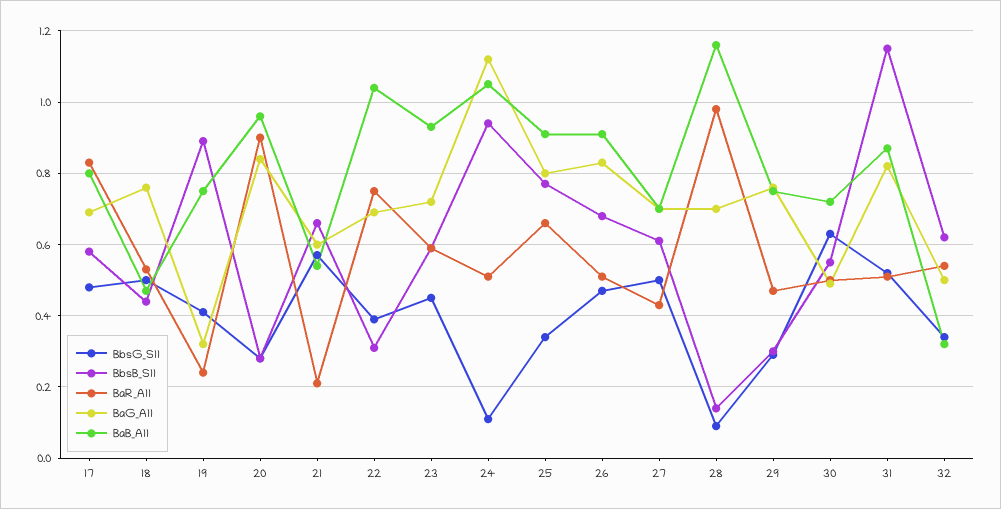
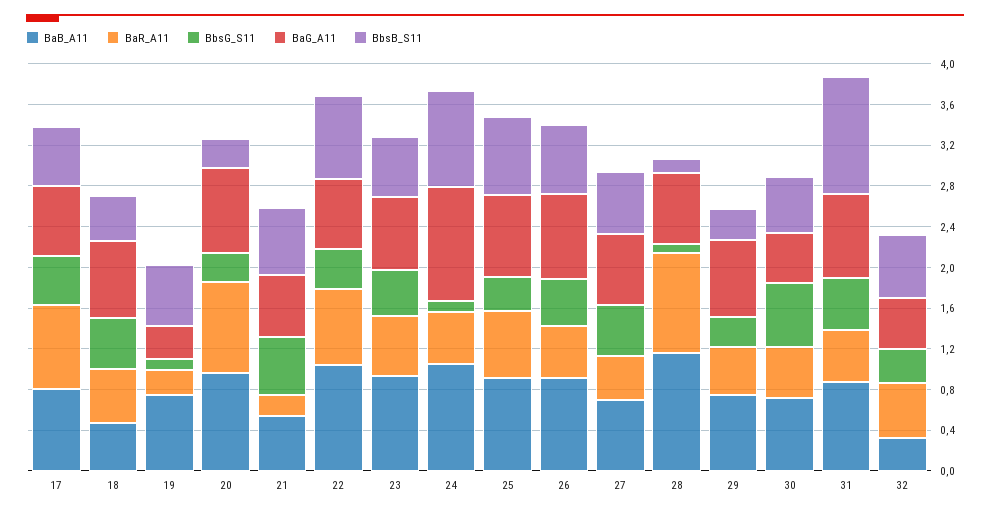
BbsG_S11, 19: 0.4 -> 0.1
BbsB_S11, 19: 0.9 -> 0.6
BbsB_S11, 22: 0.3 -> 0.8

